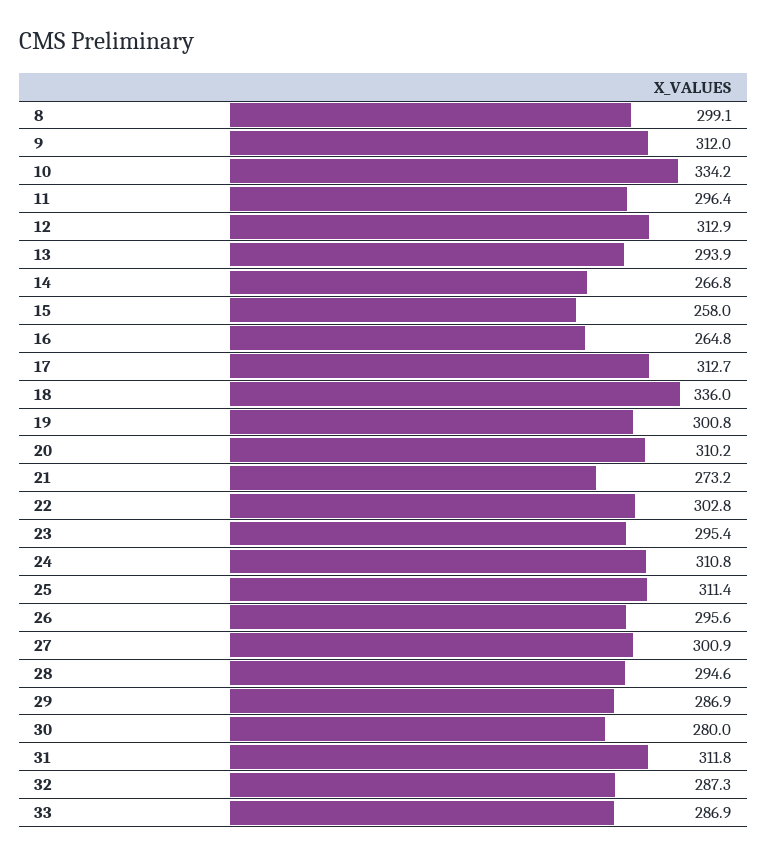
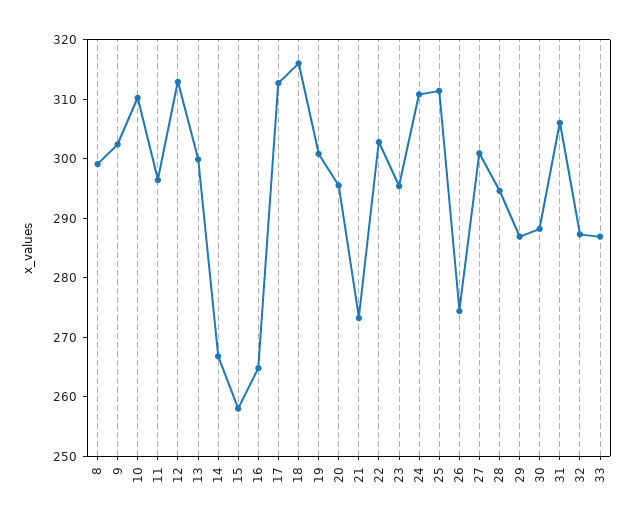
9: 312 -> 302
10: 334.2 -> 310
13: 293.9 -> 300
18: 336 -> 316
20: 310.2 -> 296
26: 295.6 -> 274
30: 280 -> 288
31: 311.8 -> 306

